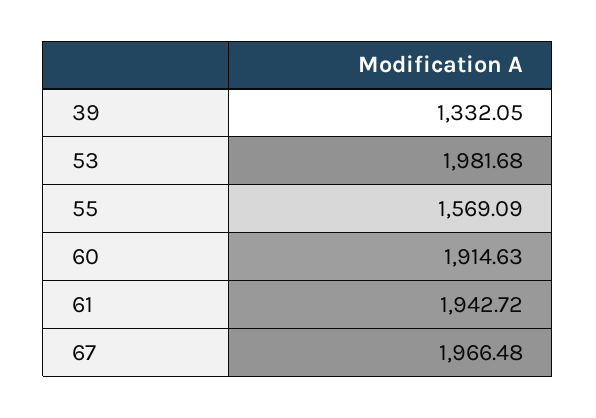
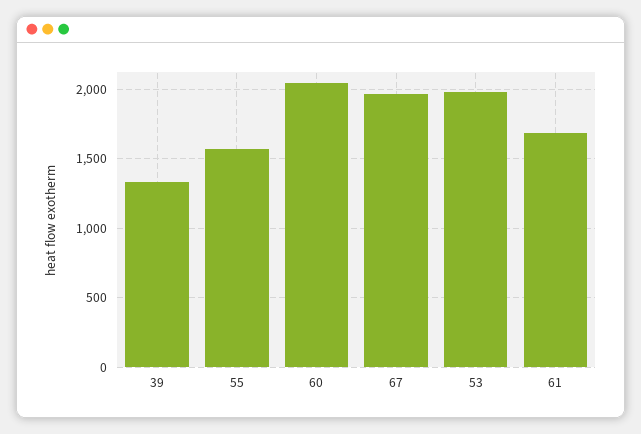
60: 1914.63 -> 2050
61: 1942.72 -> 1700

